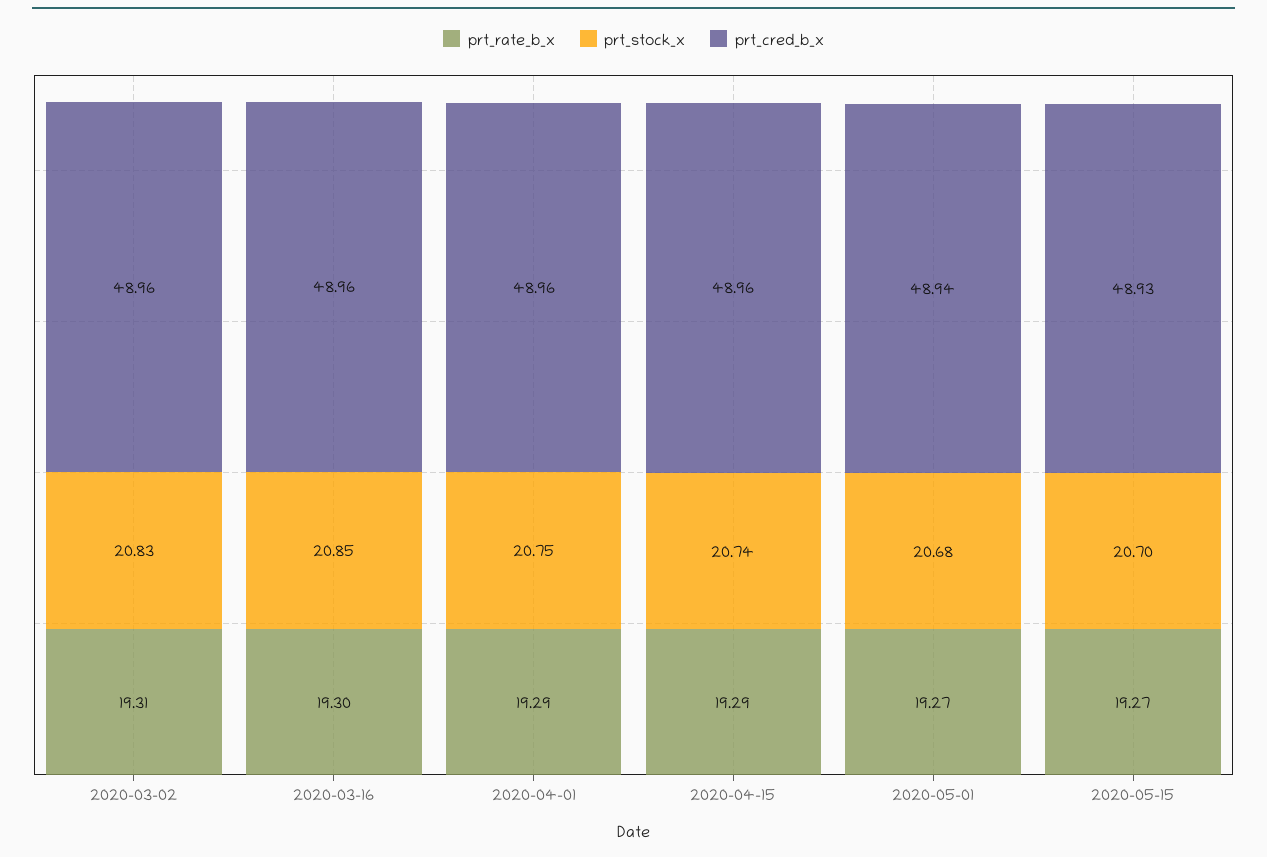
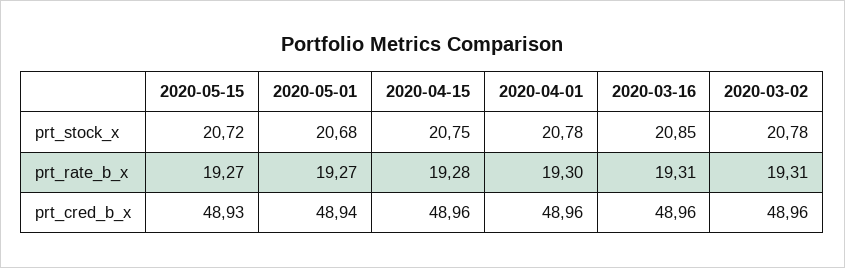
prt_stock_x, 2020-03-02: 20.83 -> 20.78
prt_rate_b_x, 2020-03-16: 19.3 -> 19.31
prt_rate_b_x, 2020-04-01: 19.29 -> 19.3
prt_stock_x, 2020-04-01: 20.75 -> 20.78
prt_rate_b_x, 2020-04-15: 19.29 -> 19.28
prt_stock_x, 2020-04-15: 20.74 -> 20.75
prt_stock_x, 2020-05-15: 20.7 -> 20.72

